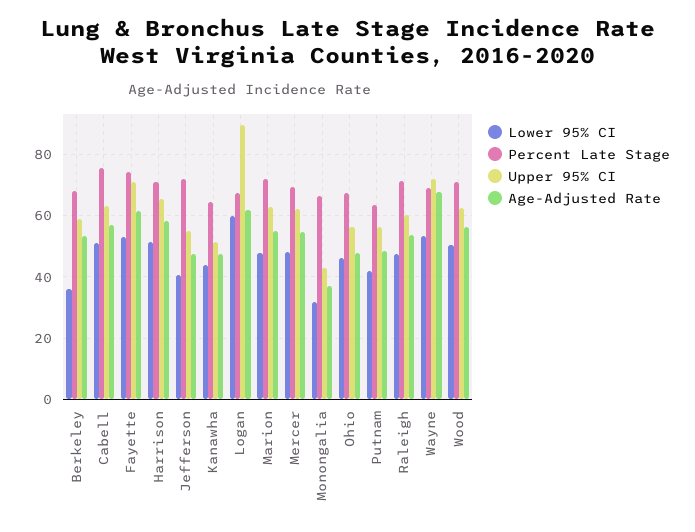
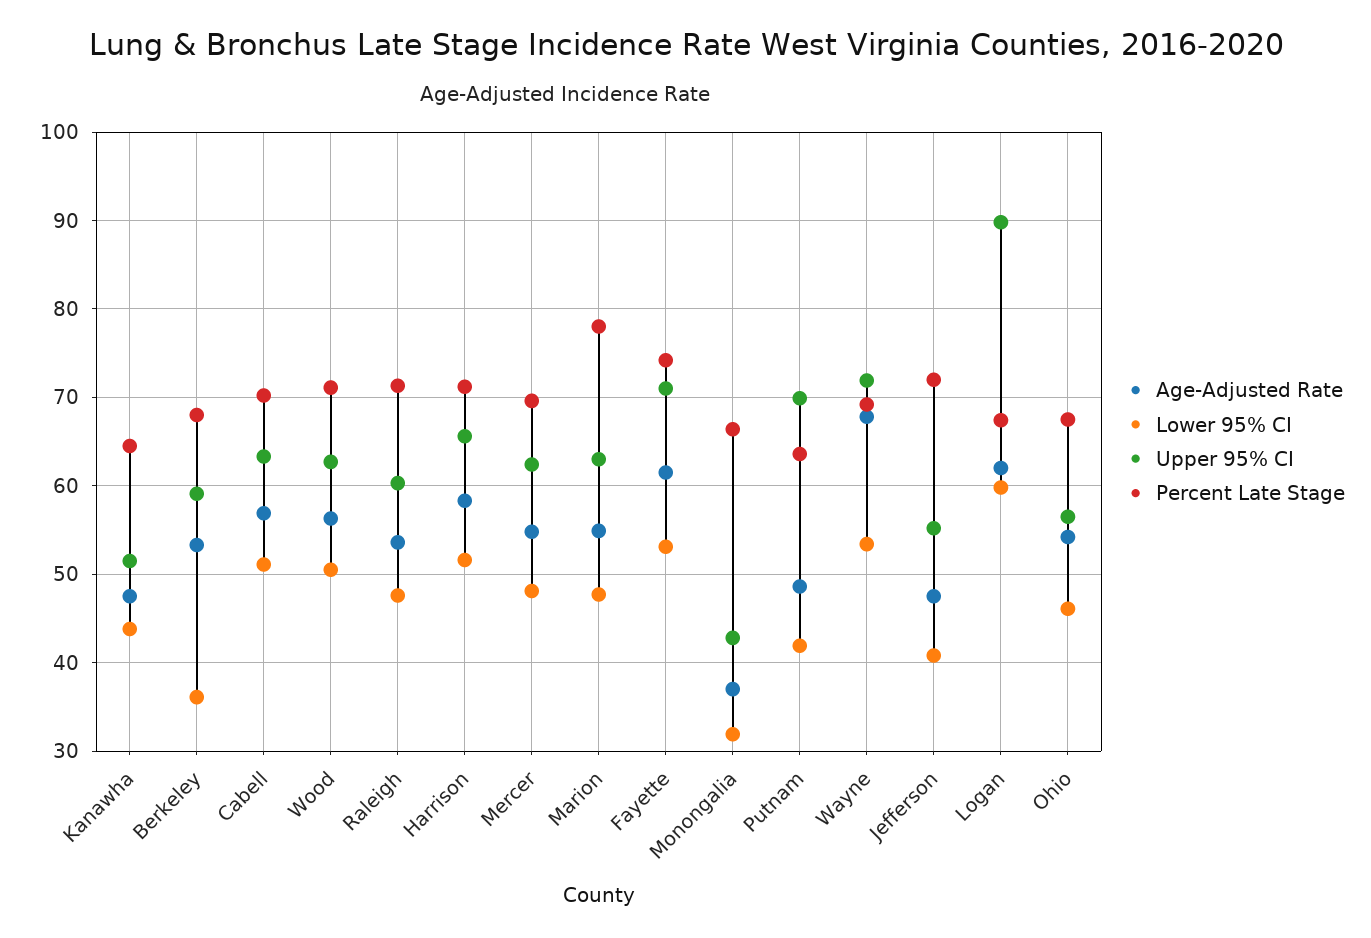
Percent Late Stage, Cabell: 76 -> 70
Percent Late Stage, Marion: 72 -> 78
Age-Adjusted Rate, Ohio: 48 -> 54
Upper 95% CI, Putnam: 56 -> 70

